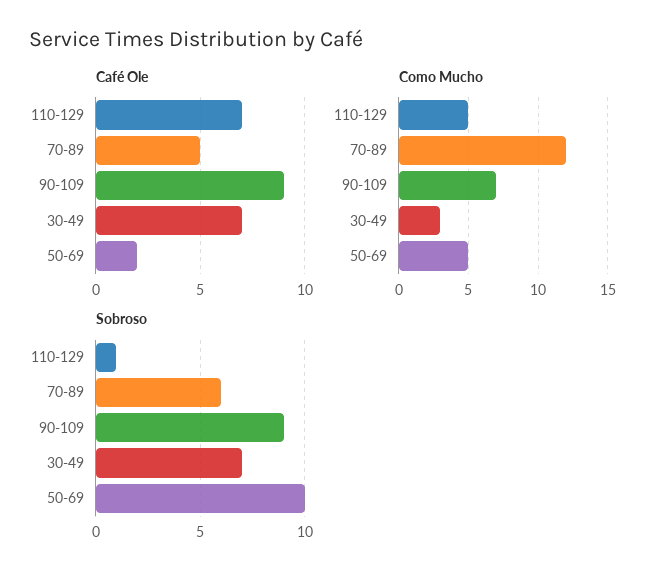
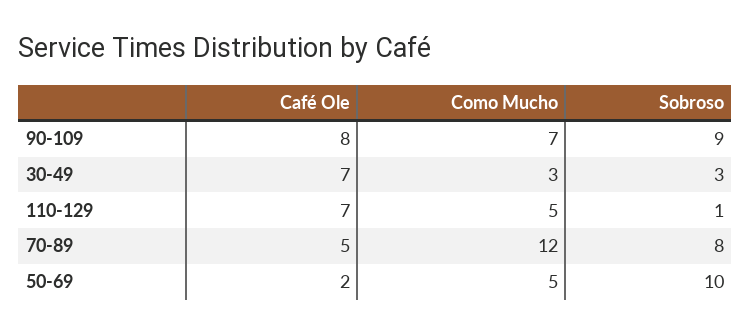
Café Ole, 90-109: 9 -> 8
Sobroso, 70-89: 6 -> 8
Sobroso, 30-49: 7 -> 3

